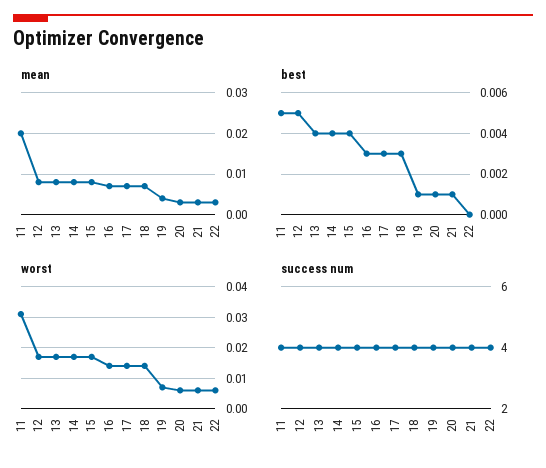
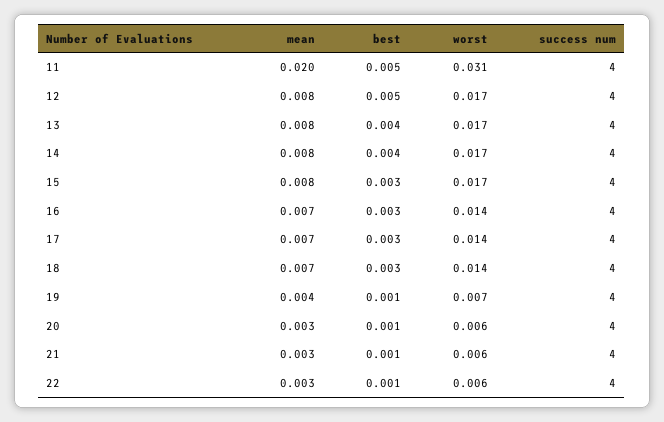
best, 15: 0.004 -> 0.003
best, 22: 0 -> 0.001

